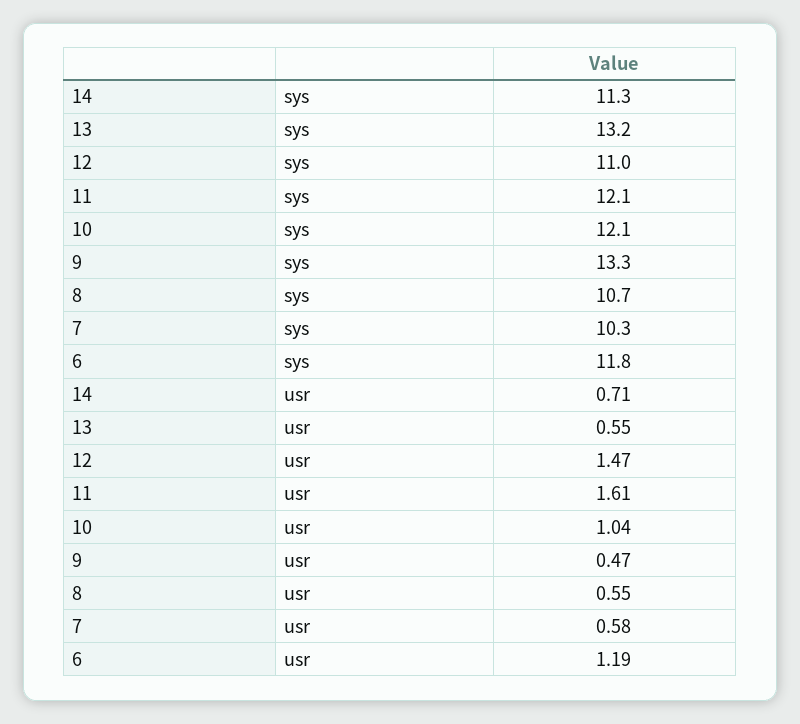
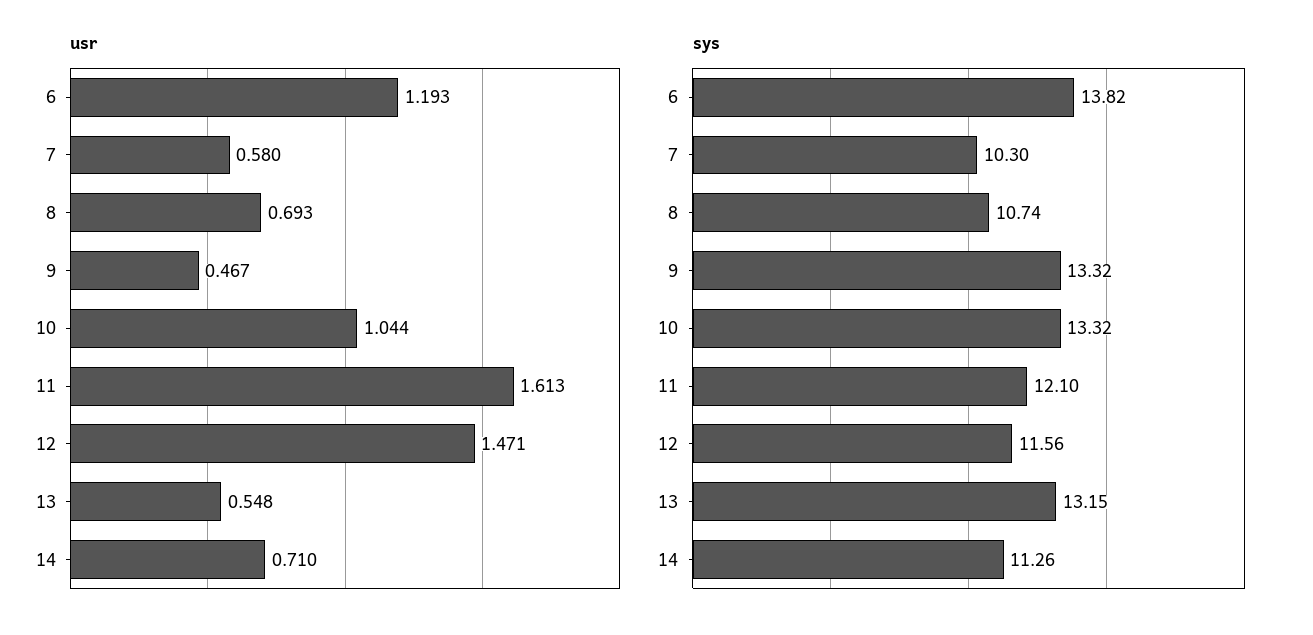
sys, 12: 11 -> 11.56
sys, 10: 12.1 -> 13.32
sys, 6: 11.8 -> 13.82
usr, 8: 0.55 -> 0.693

